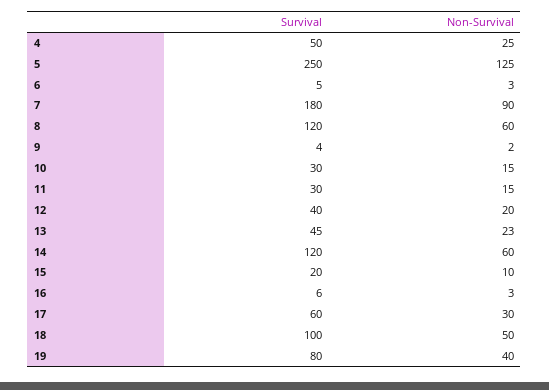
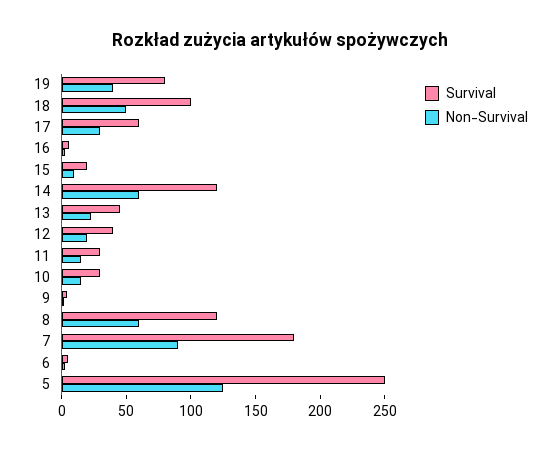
Survival, 4: 50 -> none
Non-Survival, 4: 25 -> none

